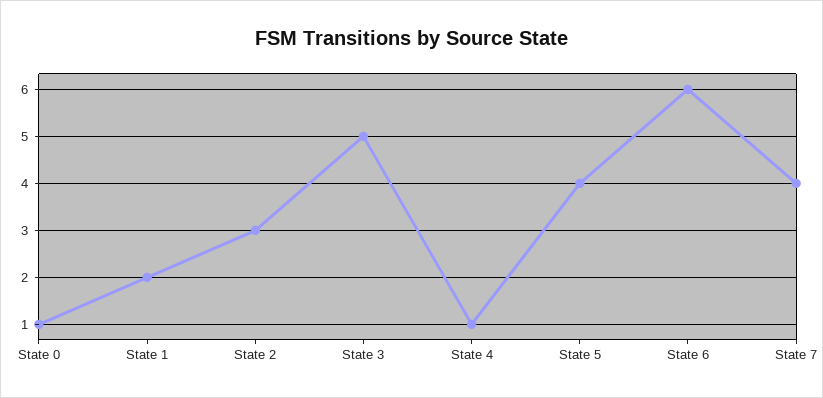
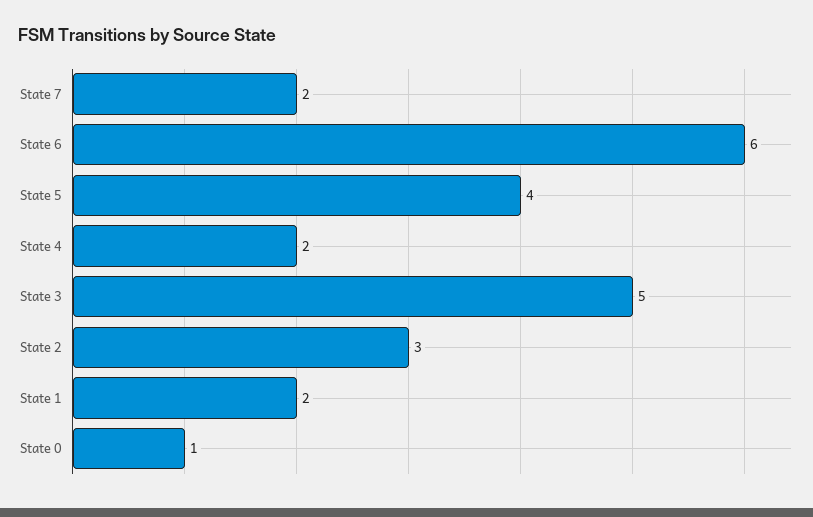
State 4: 1 -> 2
State 7: 4 -> 2

